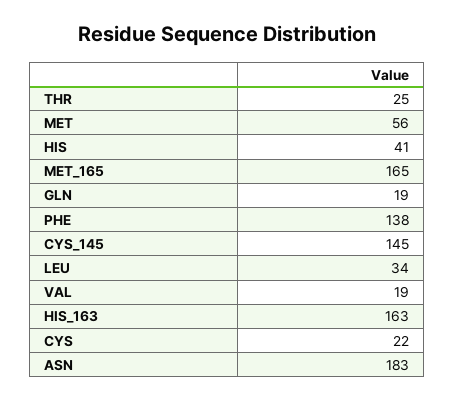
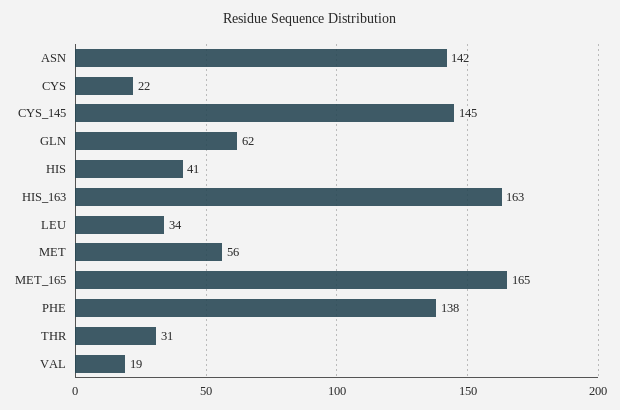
THR: 25 -> 31
GLN: 19 -> 62
ASN: 183 -> 142

